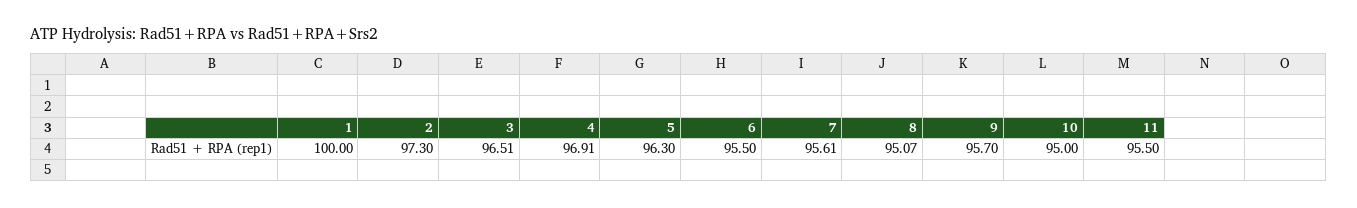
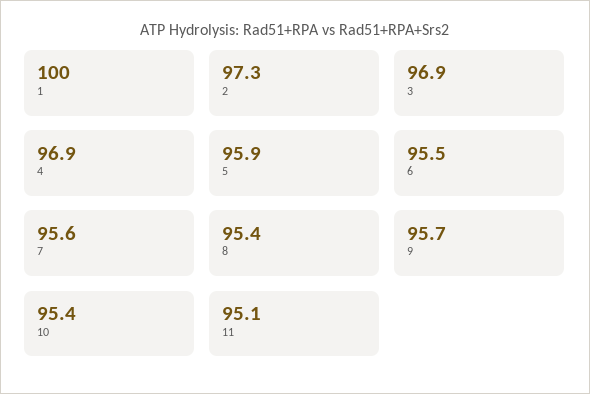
3: 96.51 -> 96.9
5: 96.3 -> 95.9
8: 95.07 -> 95.4
10: 95 -> 95.4
11: 95.5 -> 95.1

